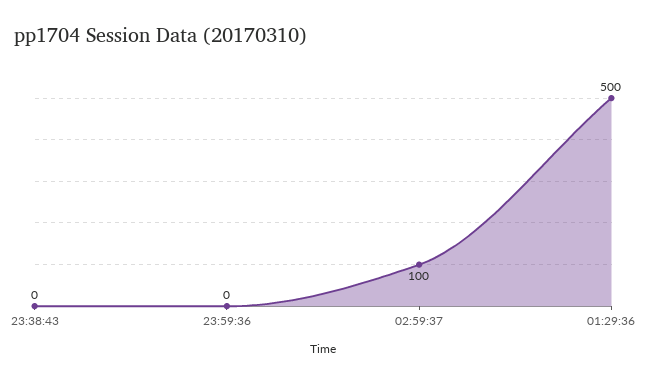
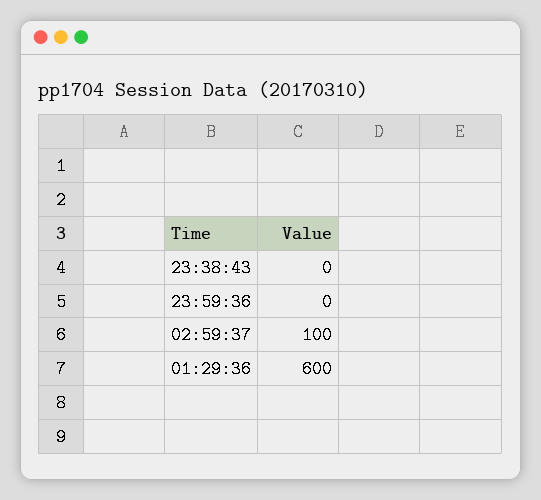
01:29:36: 500 -> 600

